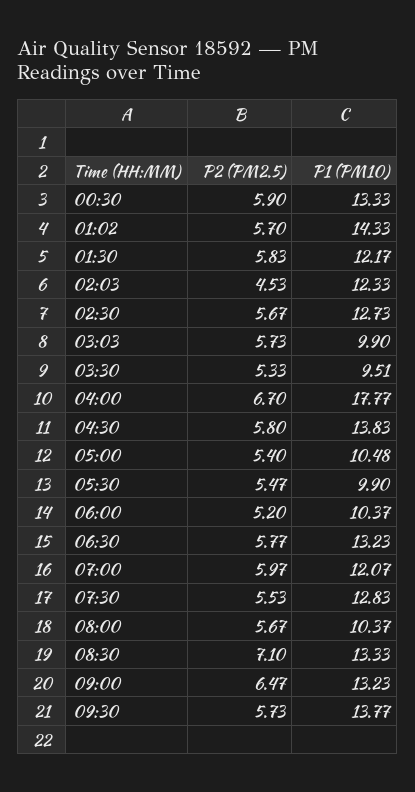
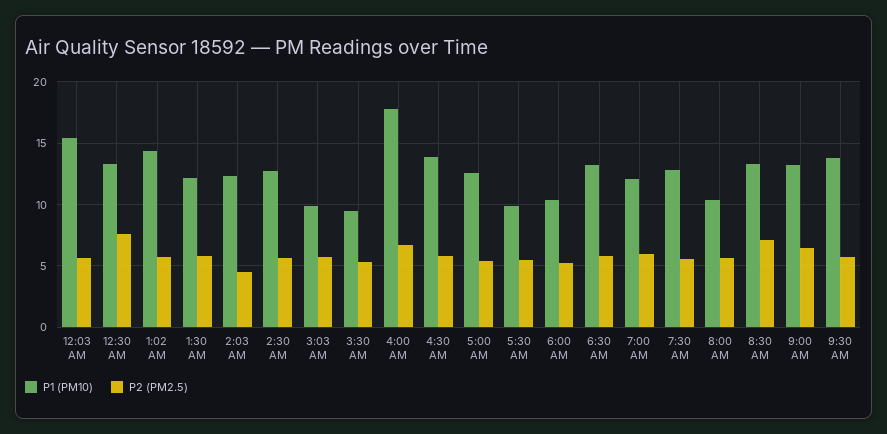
P2 (PM2.5), 00:30: 5.9 -> 7.5
P1 (PM10), 05:00: 10.48 -> 12.5
P1 (PM10), 12:03 AM: none -> 15.5
P2 (PM2.5), 12:03 AM: none -> 5.5

